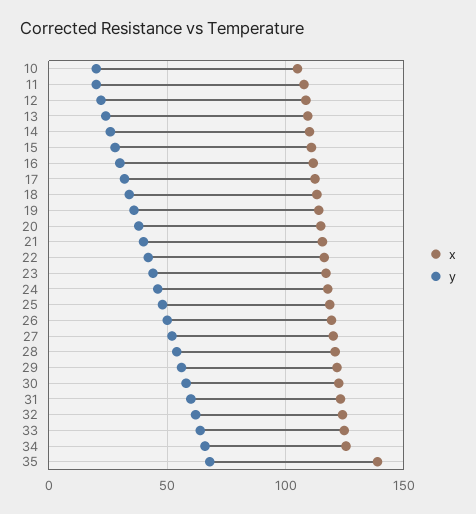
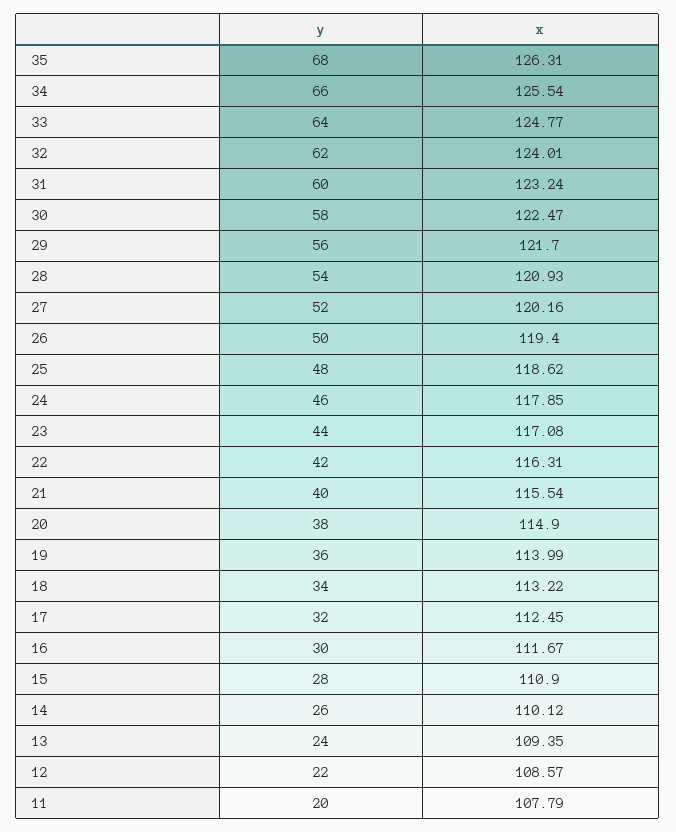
x, 10: 105 -> none
y, 10: 20 -> none
x, 35: 140 -> 126.31

